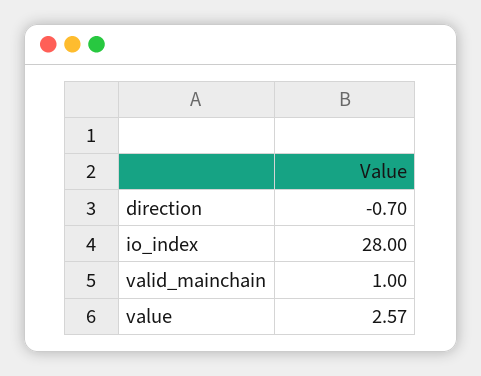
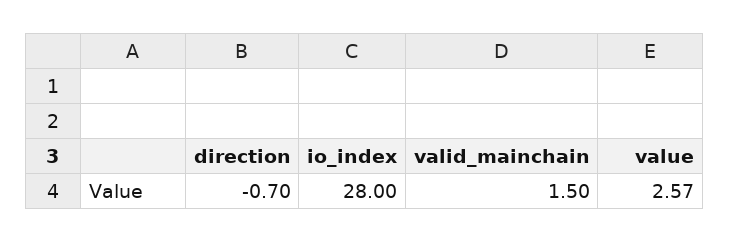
valid_mainchain: 1 -> 1.5

